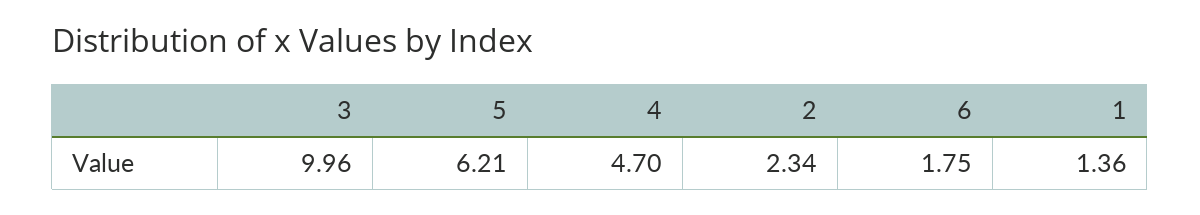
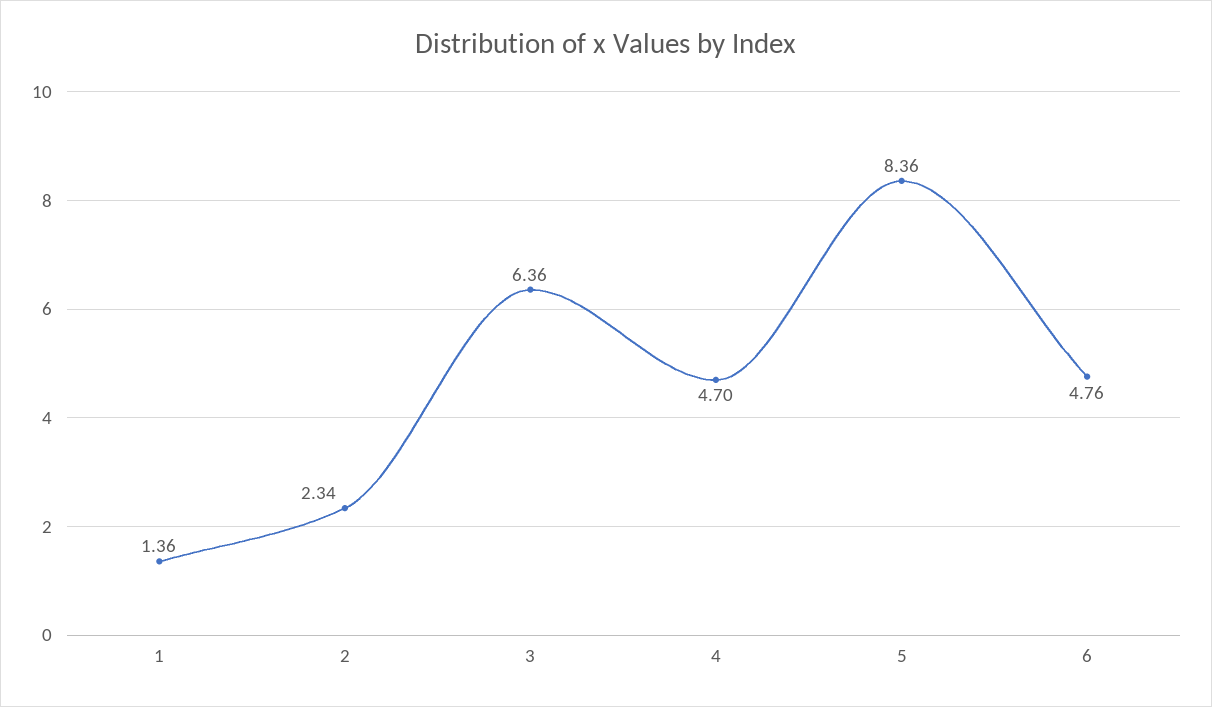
3: 9.96 -> 6.36
5: 6.21 -> 8.36
6: 1.75 -> 4.76

